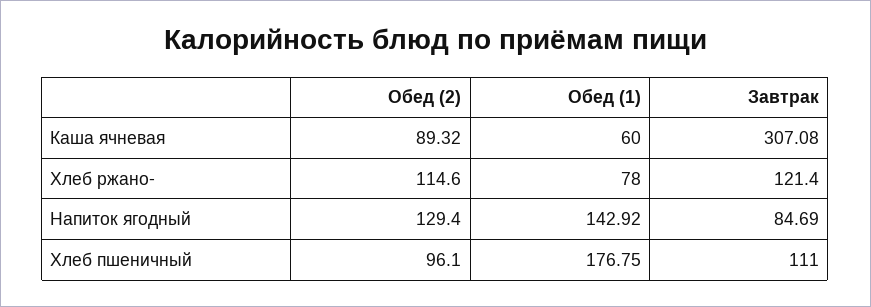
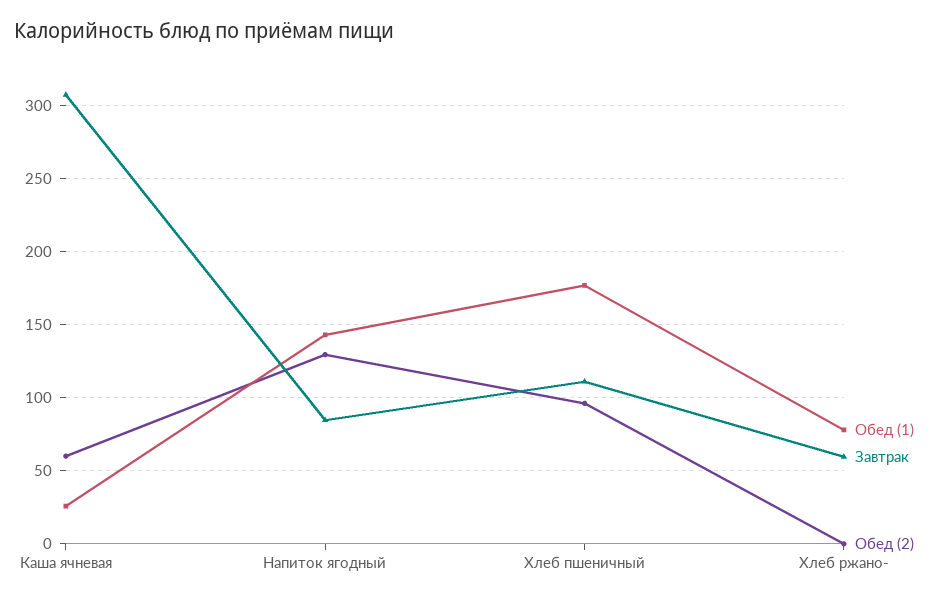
Обед (2), Каша ячневая: 89.32 -> 60
Обед (1), Каша ячневая: 60 -> 25
Обед (2), Хлеб ржано-: 114.6 -> 0
Завтрак, Хлеб ржано-: 121.4 -> 60

